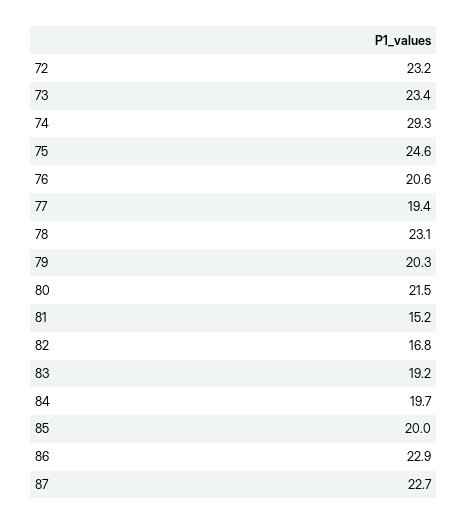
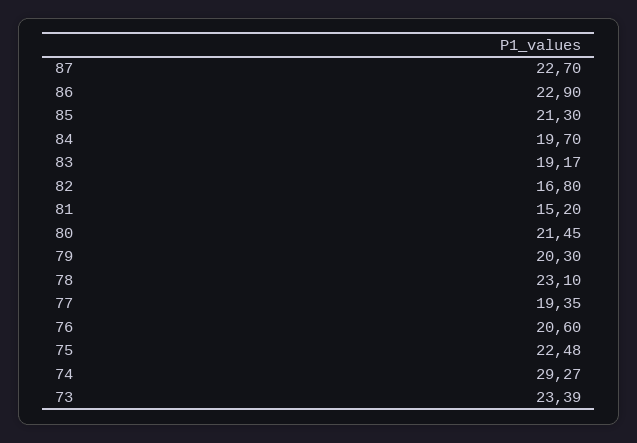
72: 23.2 -> none
75: 24.6 -> 22.48
85: 20 -> 21.3

